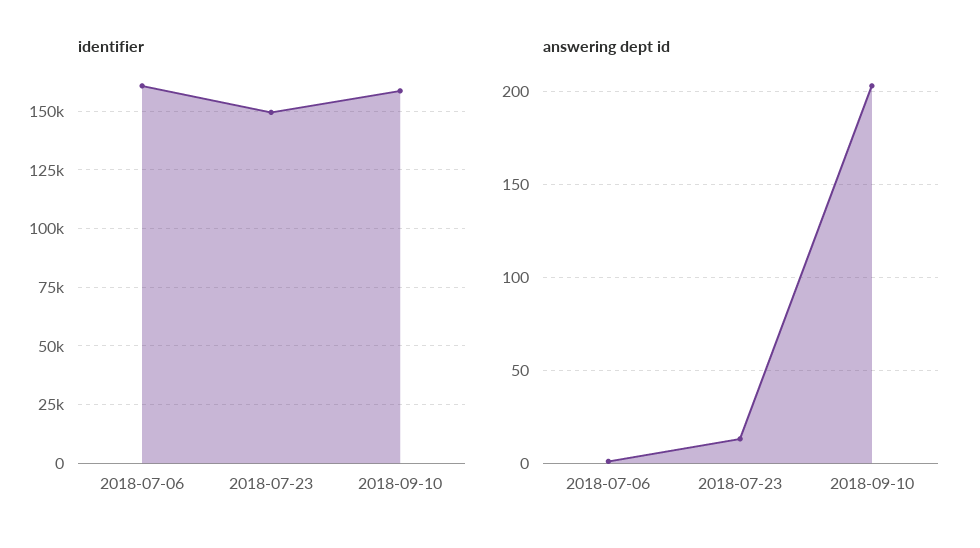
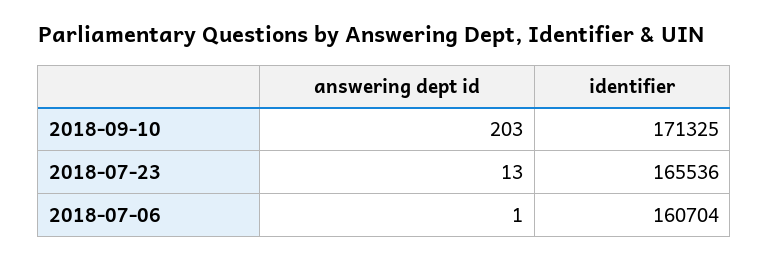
identifier, 2018-07-23: 150000 -> 165536
identifier, 2018-09-10: 160000 -> 171325

